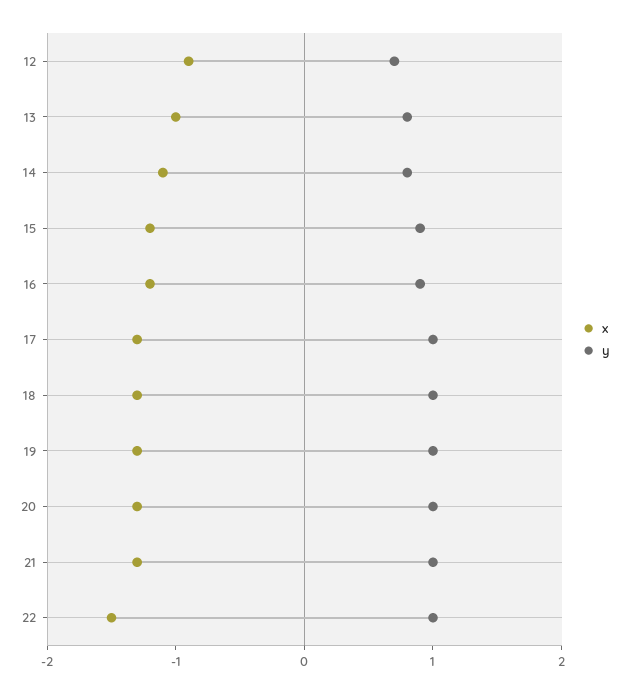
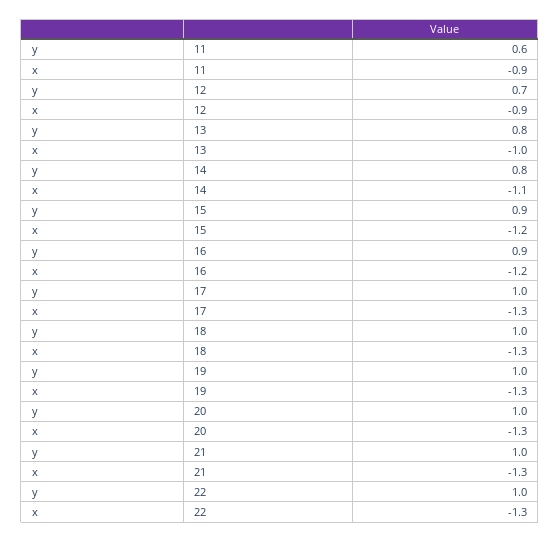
x, 22: -1.5 -> -1.3
y, 11: none -> 0.6
x, 11: none -> -0.9

